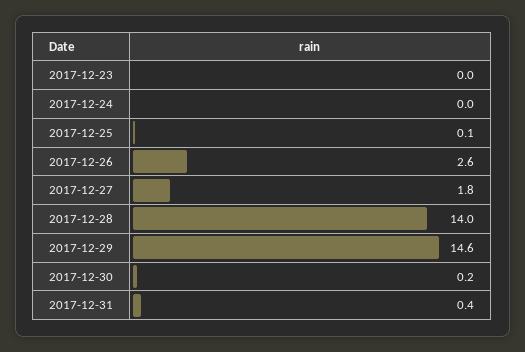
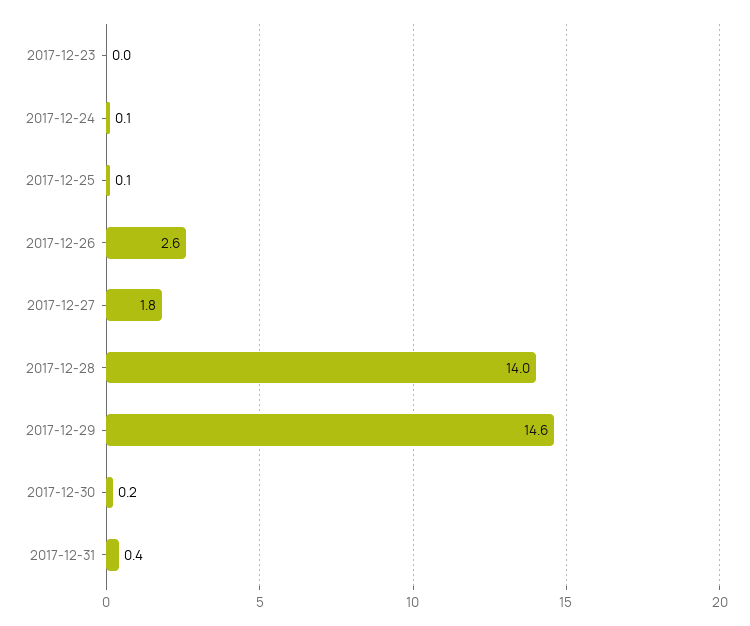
2017-12-24: 0 -> 0.1

